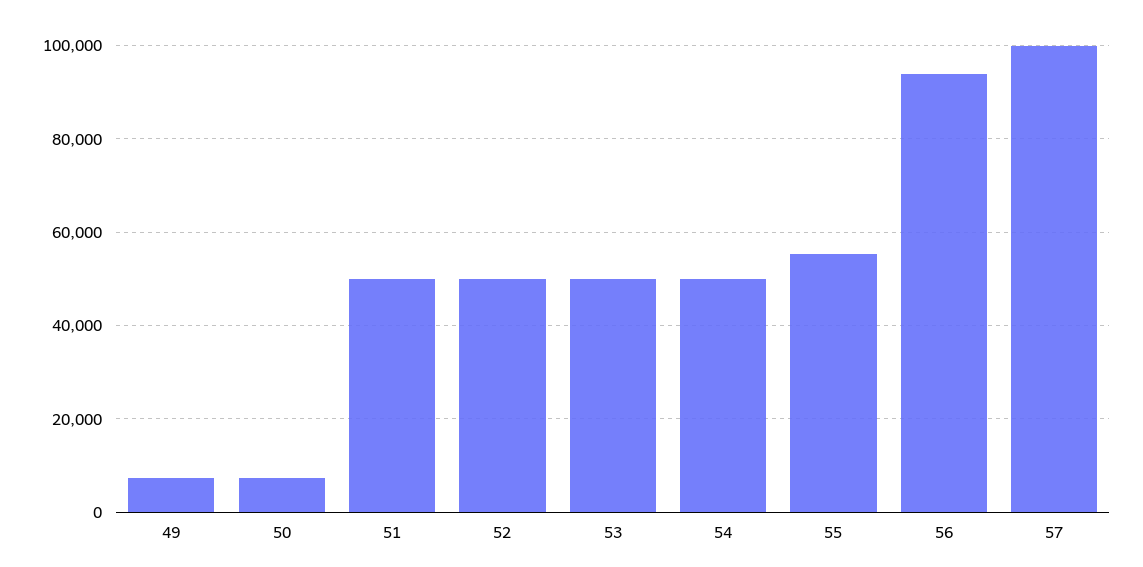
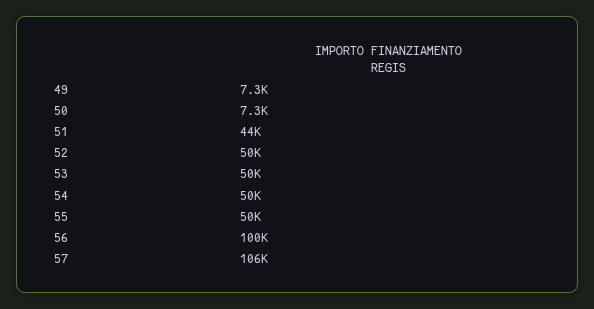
51: 50000 -> 44000
55: 56000 -> 50000
56: 94000 -> 100000
57: 100000 -> 106000

